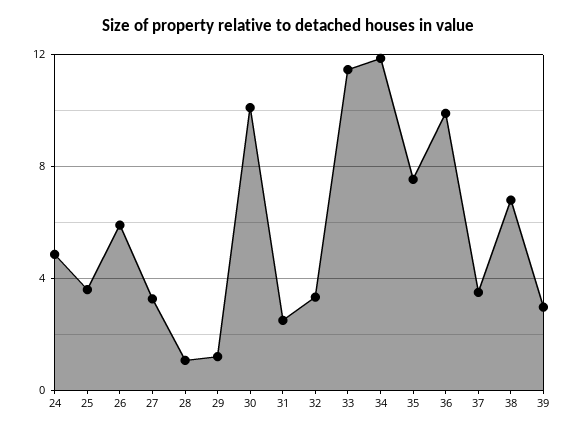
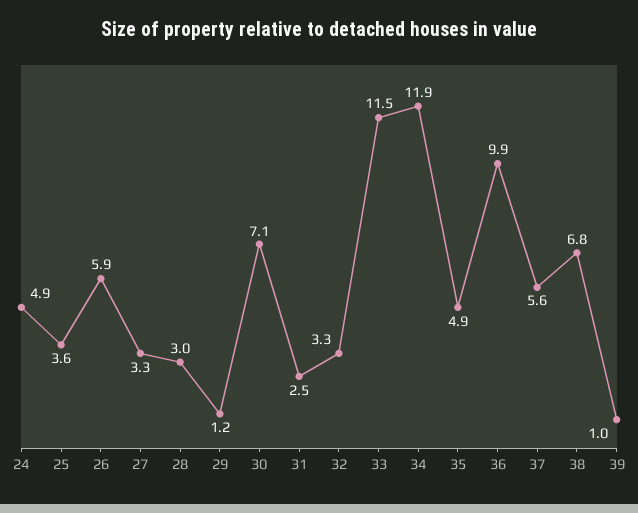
28: 1 -> 3
30: 10 -> 7.1
35: 7.5 -> 4.9
37: 3.5 -> 5.6
39: 3 -> 1

